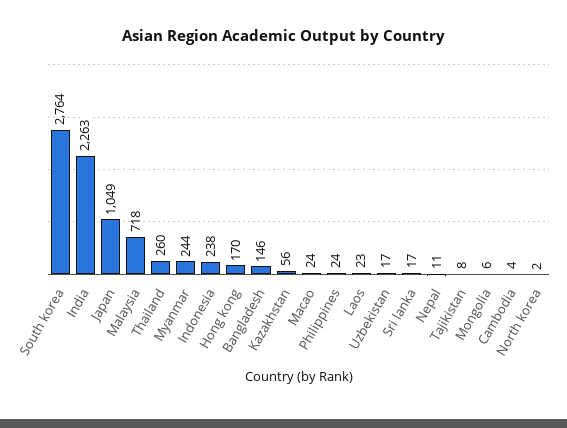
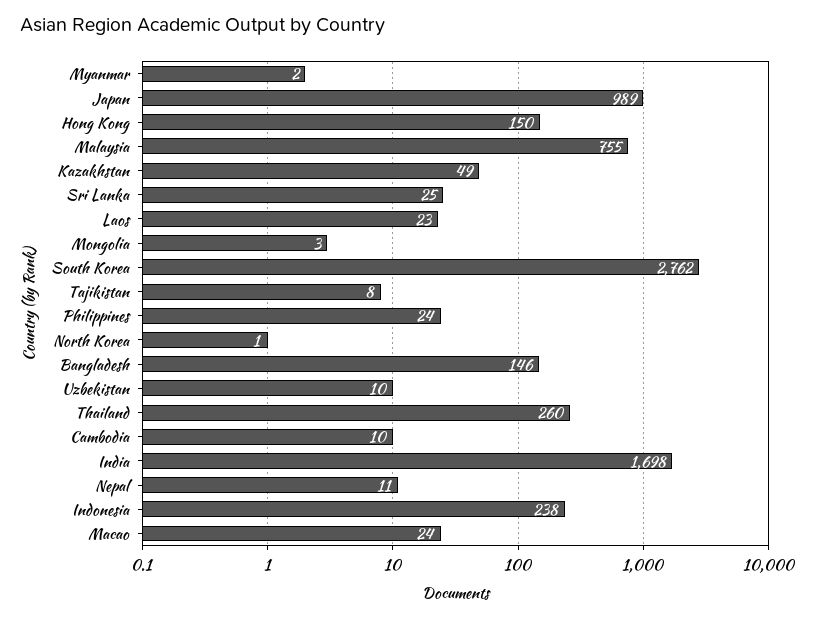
South korea: 2764 -> 2762
India: 2263 -> 1698
Japan: 1049 -> 989
Malaysia: 718 -> 755
Myanmar: 244 -> 2
Hong kong: 170 -> 150
Kazakhstan: 56 -> 49
Uzbekistan: 17 -> 10
Sri lanka: 17 -> 25
Mongolia: 6 -> 3
Cambodia: 4 -> 10
North korea: 2 -> 1

